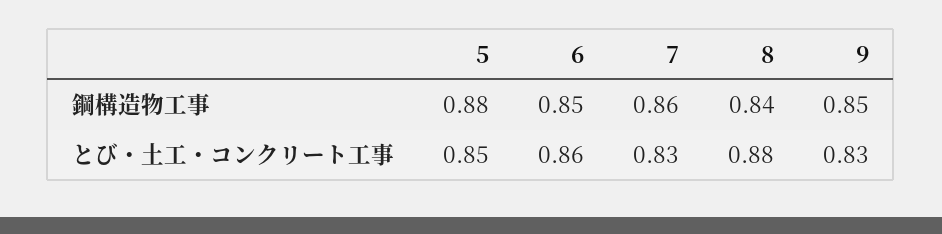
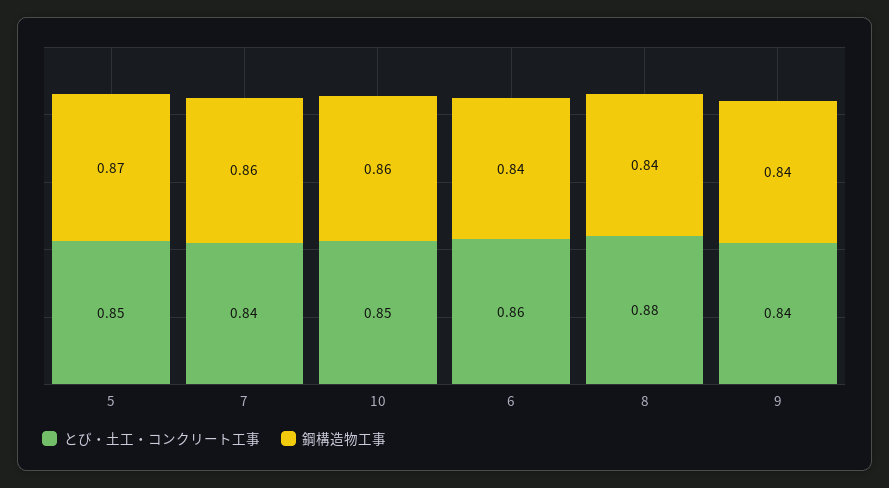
鋼構造物工事, 5: 0.88 -> 0.87
鋼構造物工事, 6: 0.85 -> 0.84
鋼構造物工事, 9: 0.85 -> 0.84
とび・土工・コンクリート工事, 7: 0.83 -> 0.84
とび・土工・コンクリート工事, 9: 0.83 -> 0.84
とび・土工・コンクリート工事, 10: none -> 0.85
鋼構造物工事, 10: none -> 0.86

